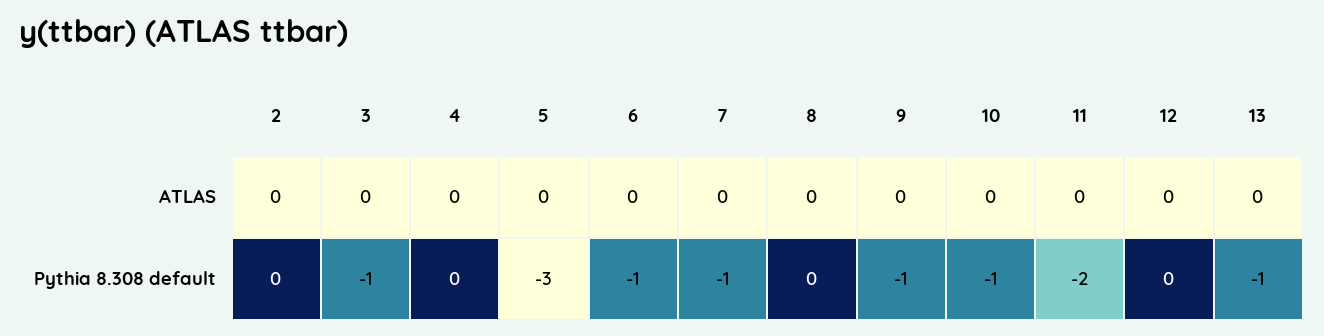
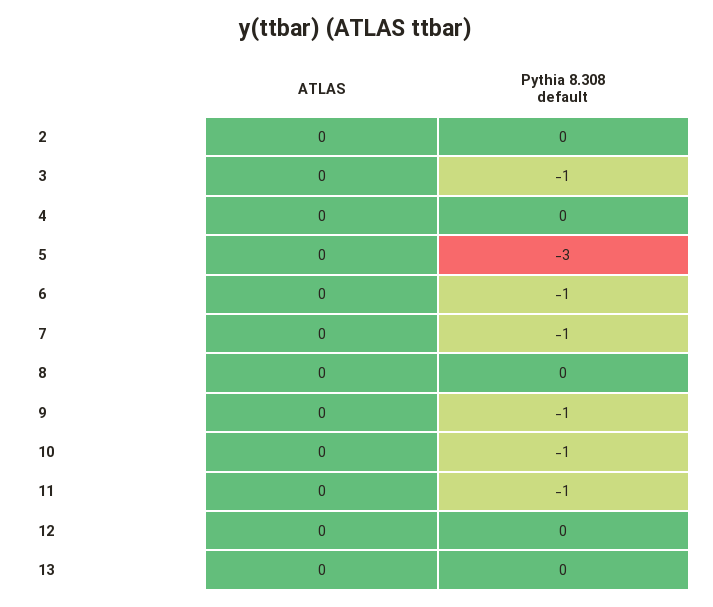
11, Pythia 8.308 default: -2 -> -1
13, Pythia 8.308 default: -1 -> 0

